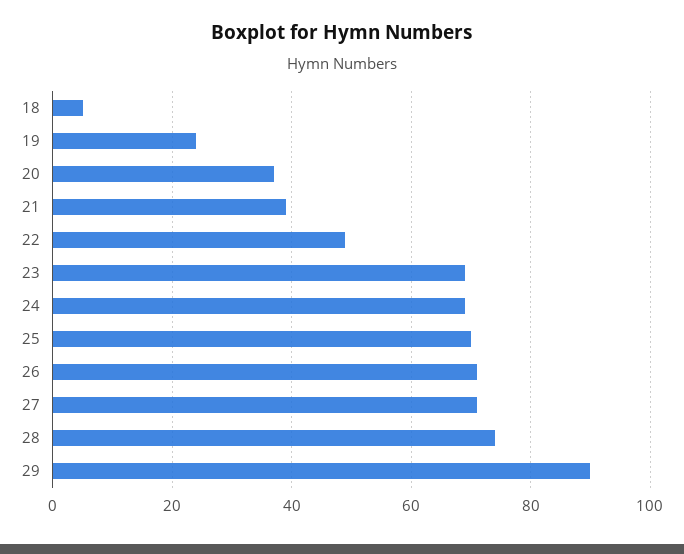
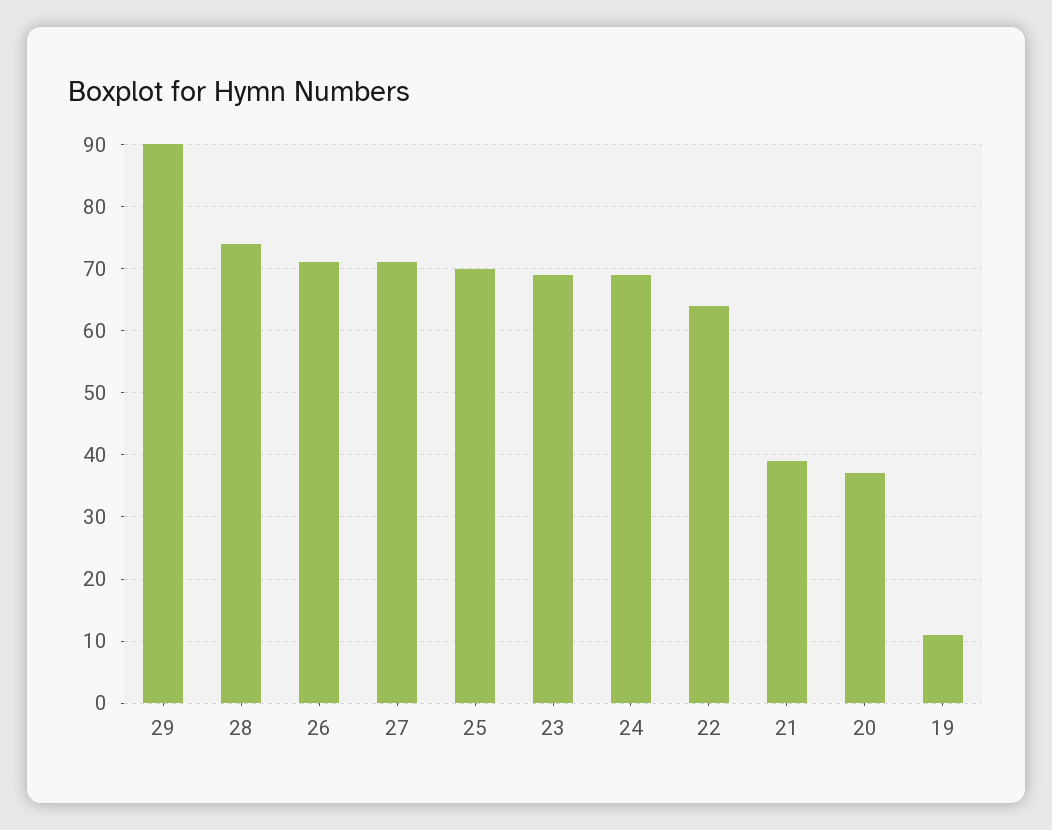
18: 5 -> none
19: 25 -> 11
22: 50 -> 64

